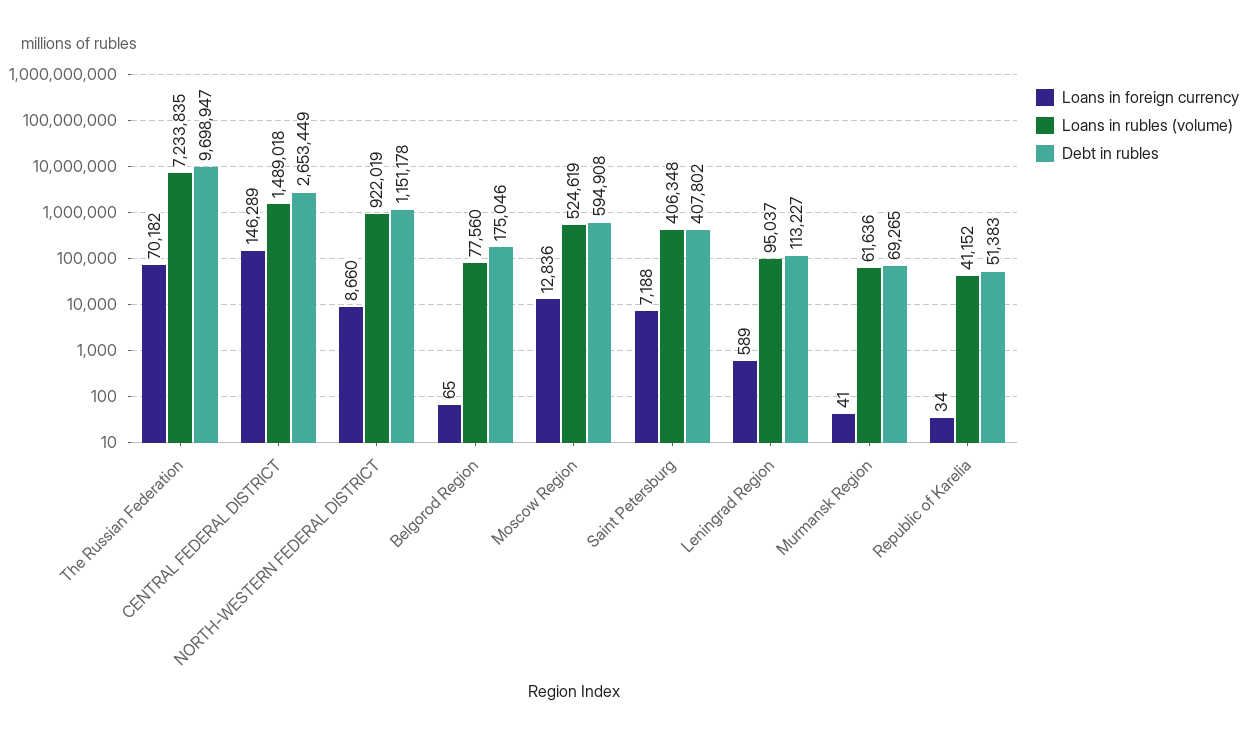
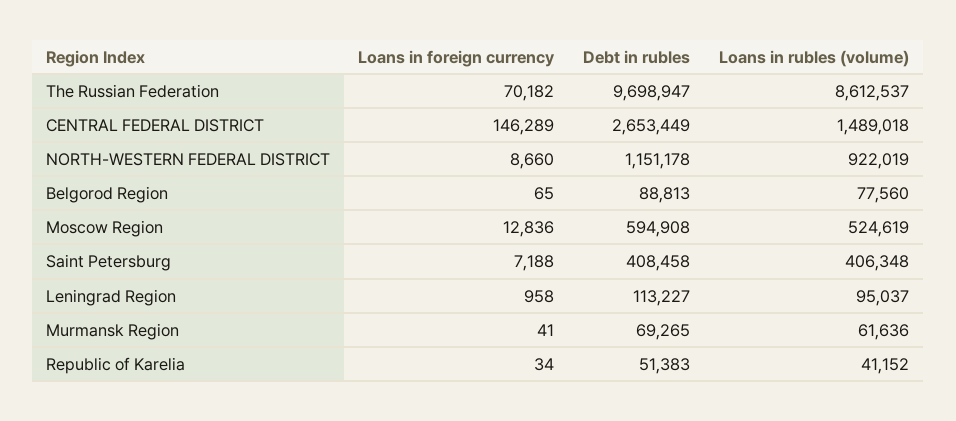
Loans in rubles (volume), The Russian Federation: 7233835 -> 8612537
Debt in rubles, Belgorod Region: 175046 -> 88813
Debt in rubles, Saint Petersburg: 407802 -> 408458
Loans in foreign currency, Leningrad Region: 589 -> 958

